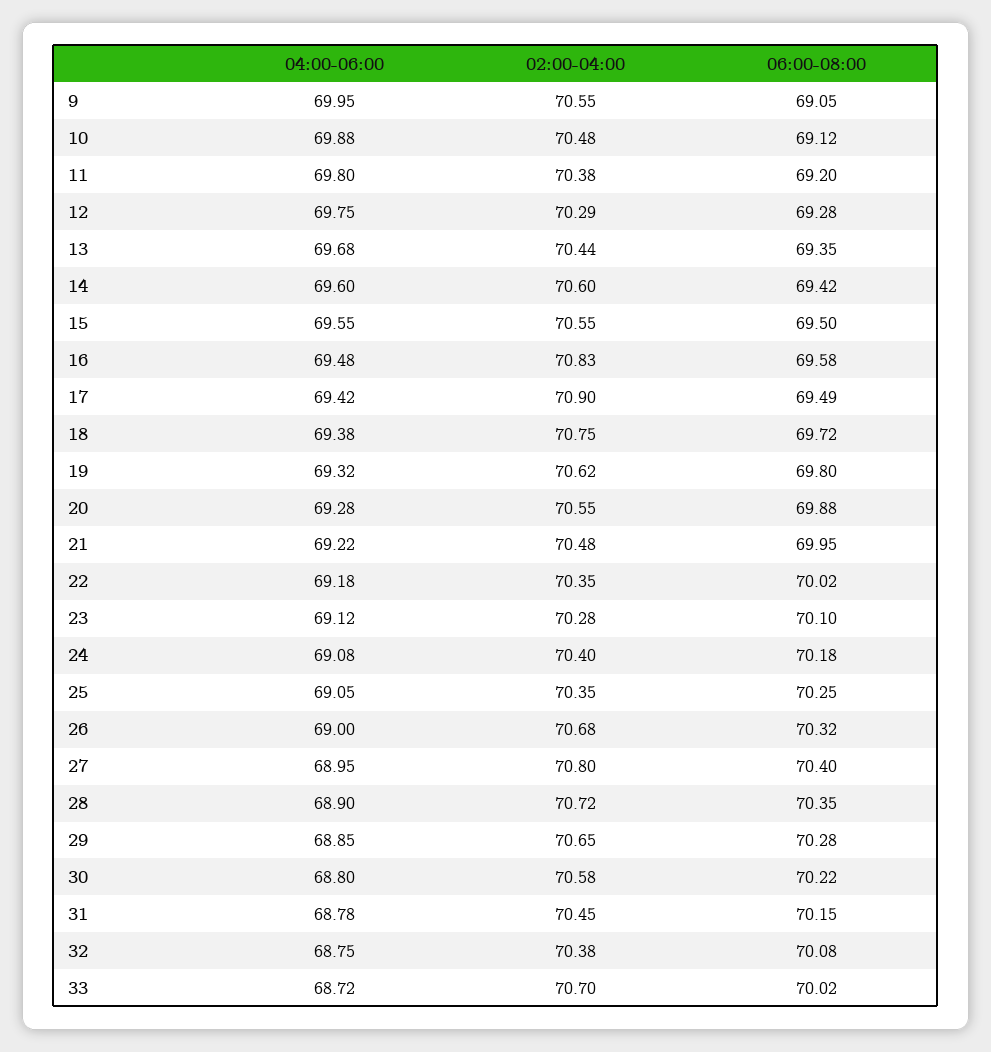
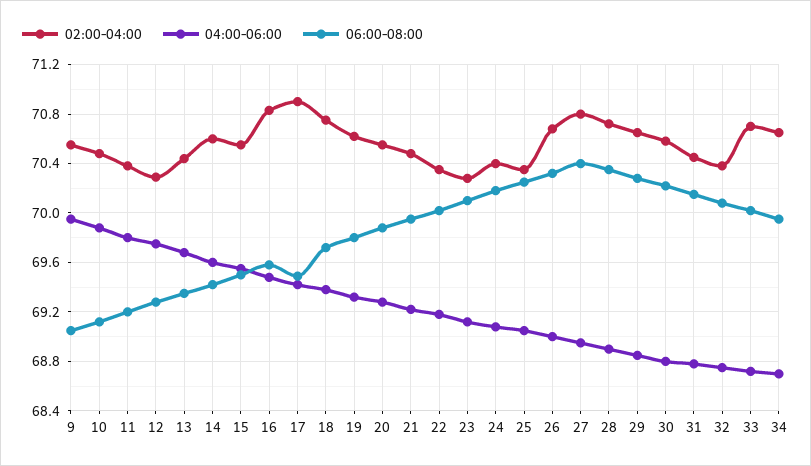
02:00-04:00, 34: none -> 70.65
04:00-06:00, 34: none -> 68.7
06:00-08:00, 34: none -> 69.95

